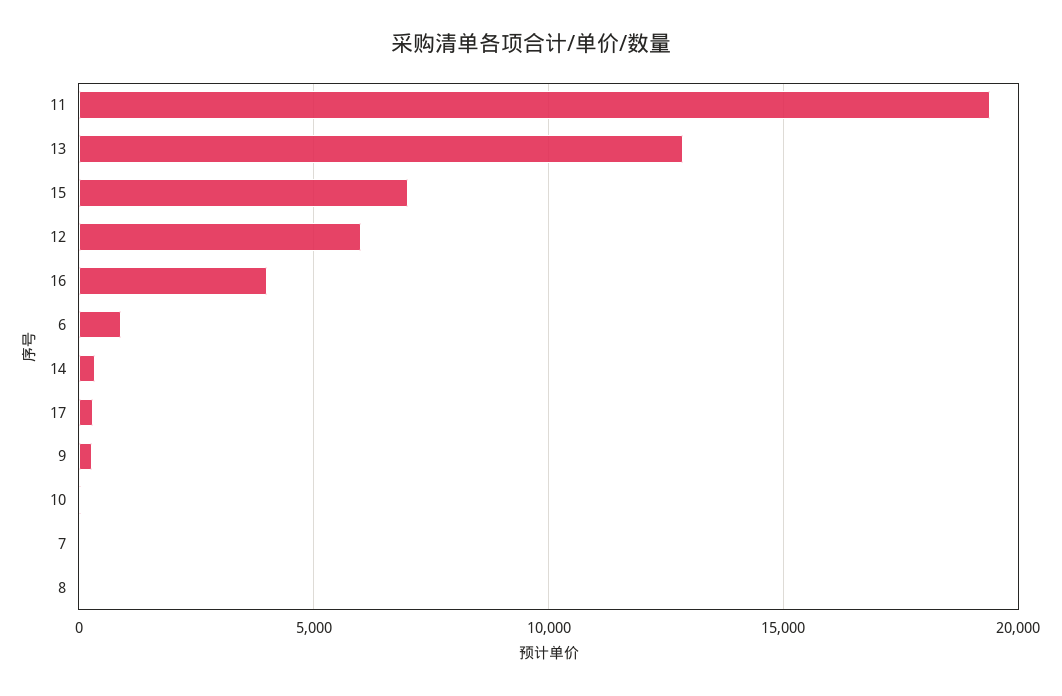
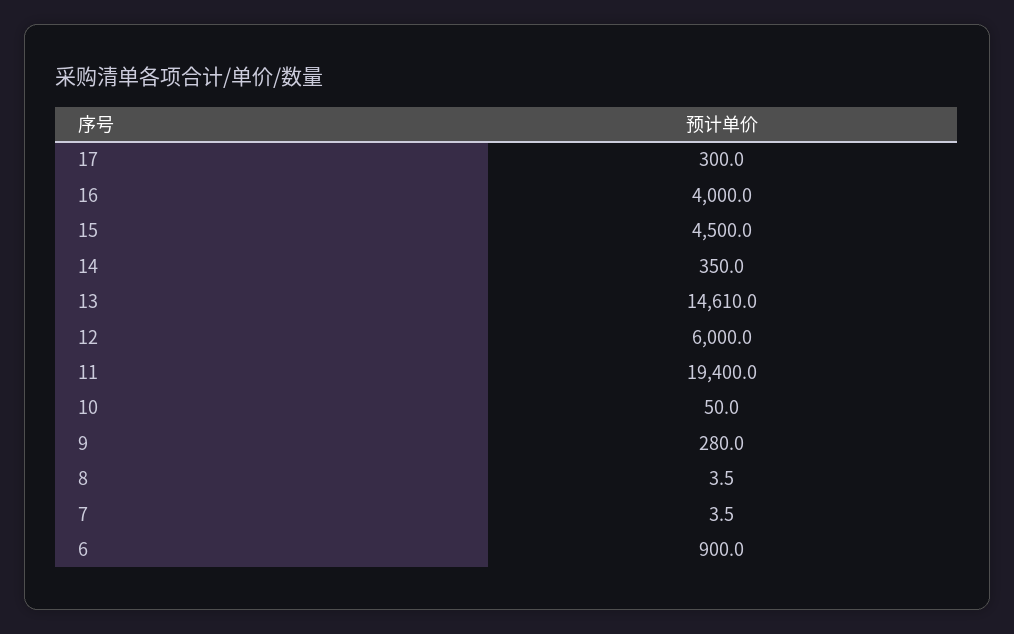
13: 13000 -> 14610
15: 7000 -> 4500

